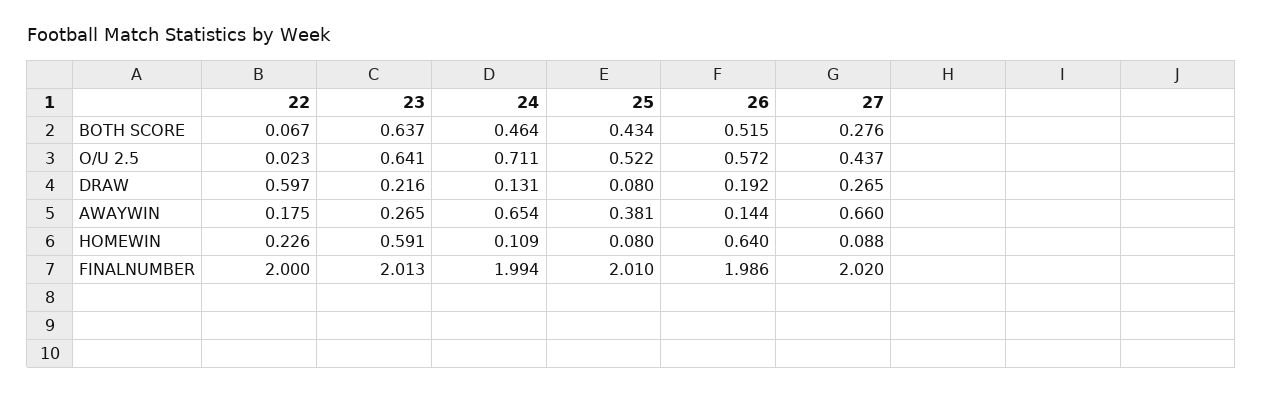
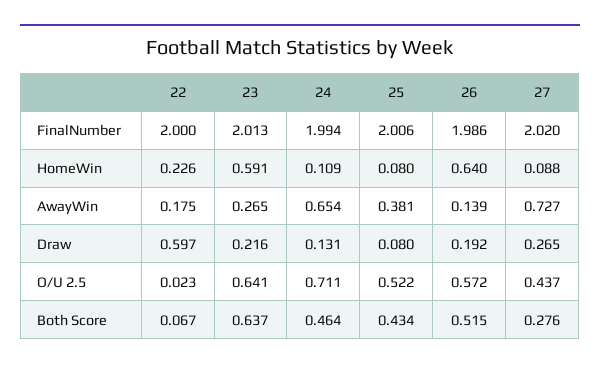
26, AWAYWIN: 0.144 -> 0.139
27, AWAYWIN: 0.66 -> 0.727
25, FINALNUMBER: 2.01 -> 2.006

